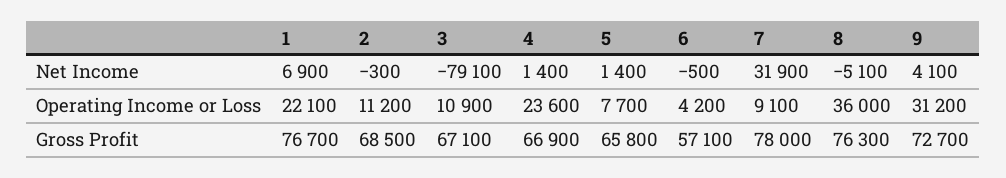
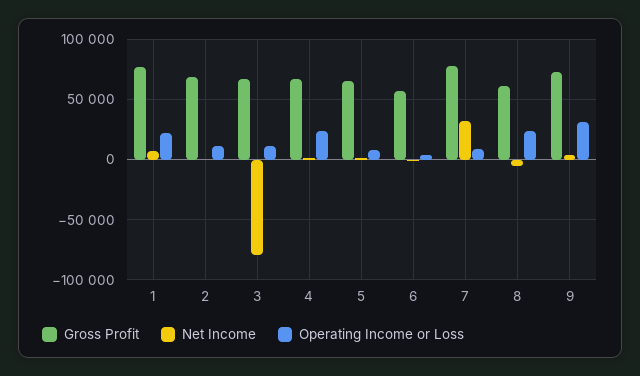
Operating Income or Loss, 8: 36000 -> 25000
Gross Profit, 8: 76300 -> 60000

